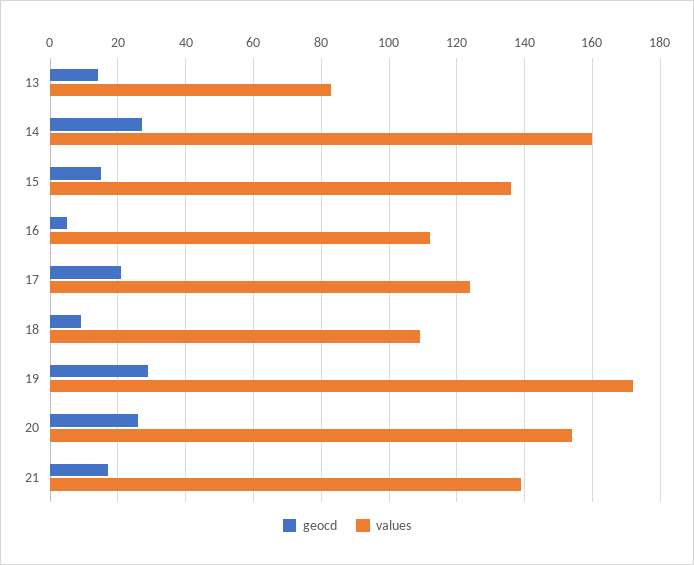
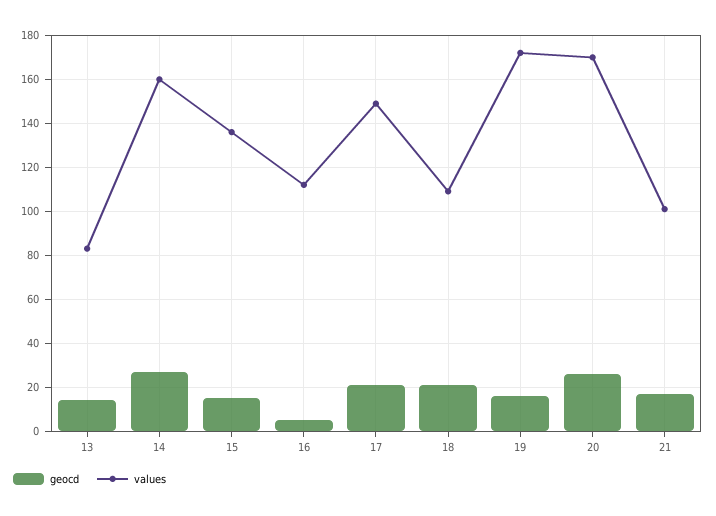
values, 17: 125 -> 150
geocd, 18: 10 -> 20
geocd, 19: 30 -> 15
values, 20: 155 -> 170
values, 21: 140 -> 100

